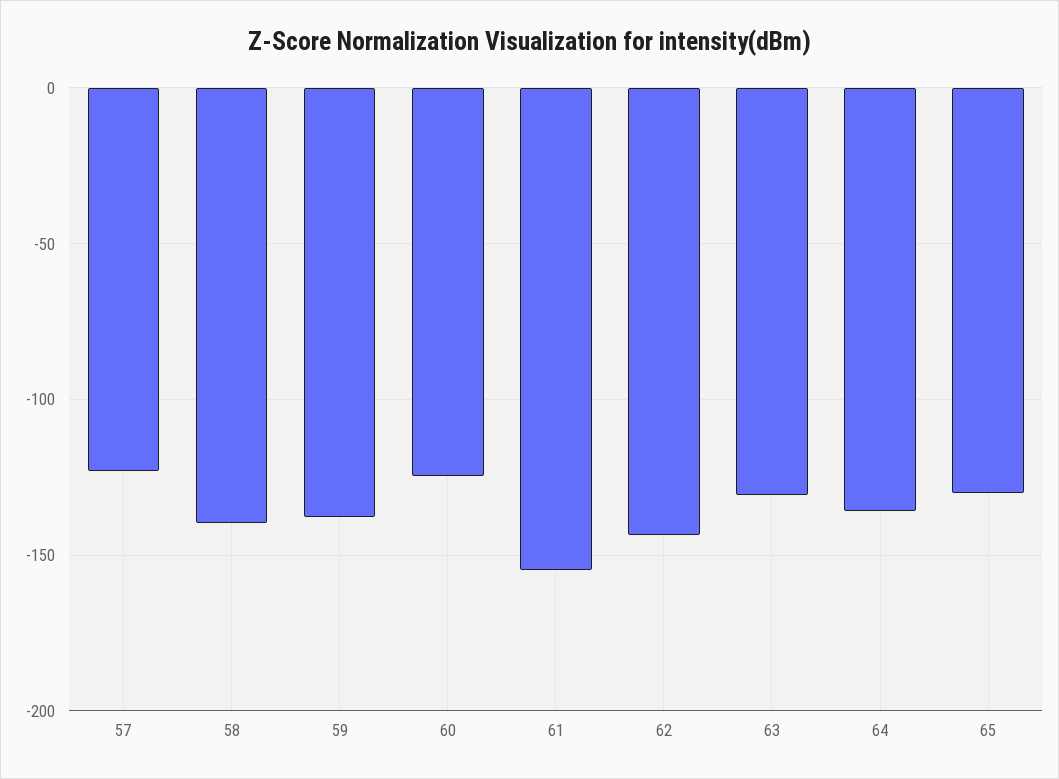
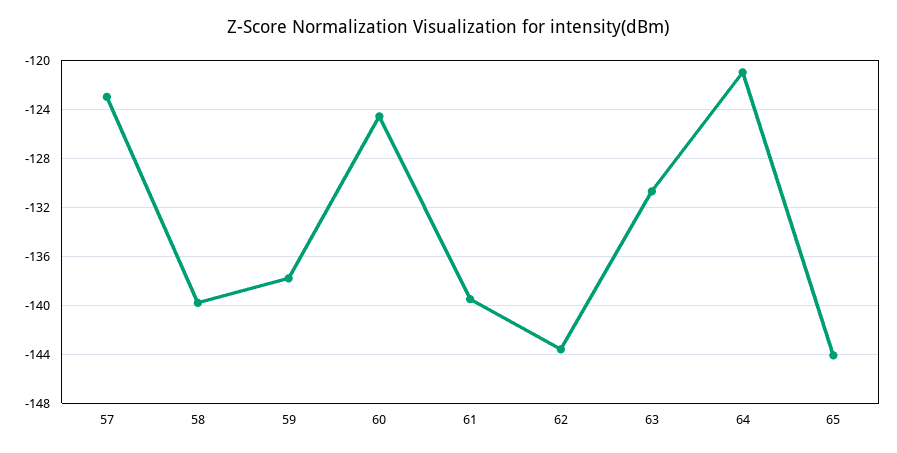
61: -155 -> -139.5
64: -135 -> -121
65: -130 -> -144

